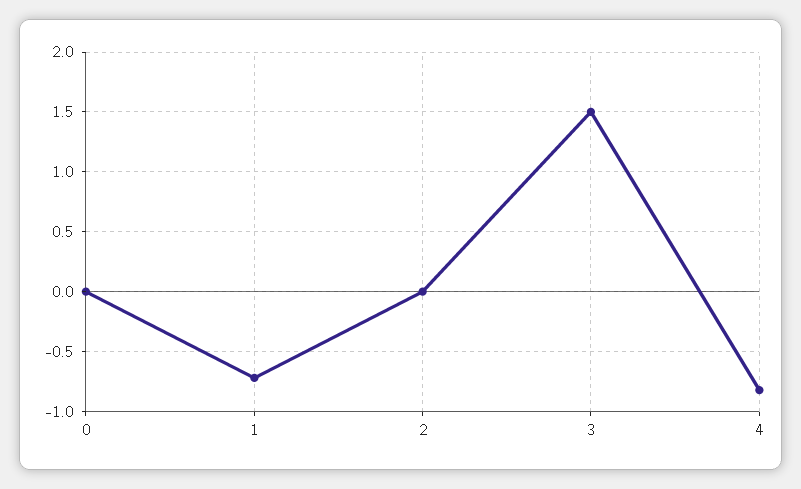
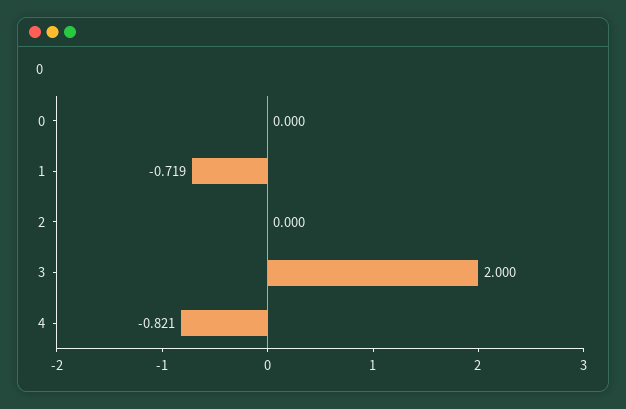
3: 1.5 -> 2

